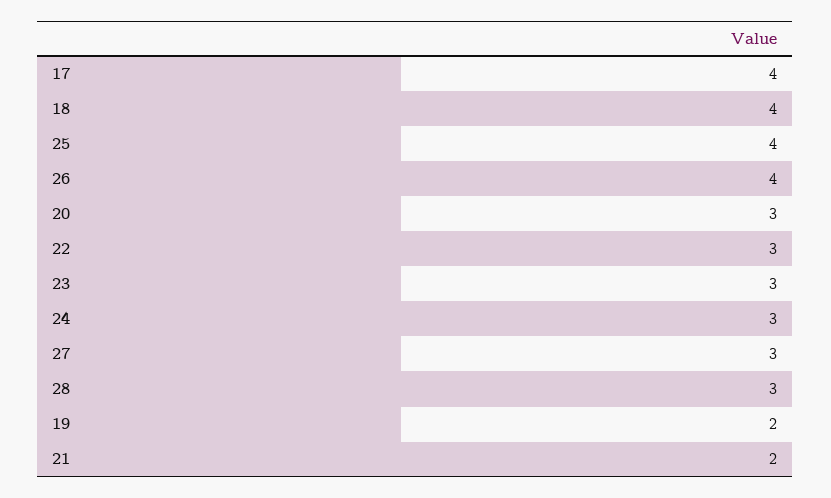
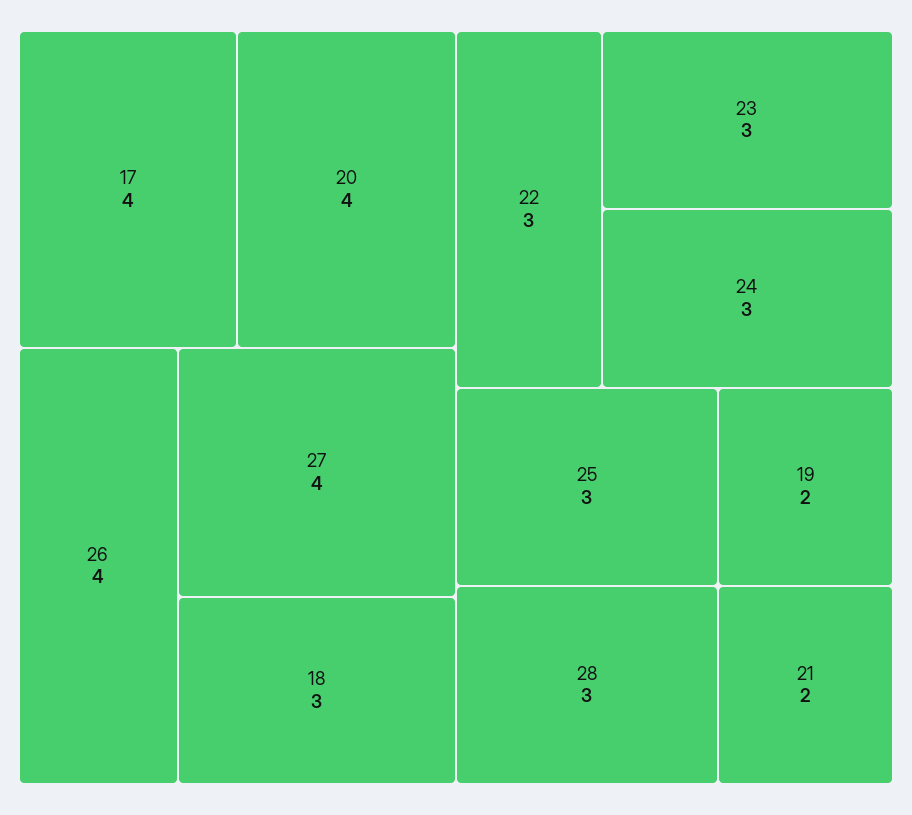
18: 4 -> 3
25: 4 -> 3
20: 3 -> 4
27: 3 -> 4

